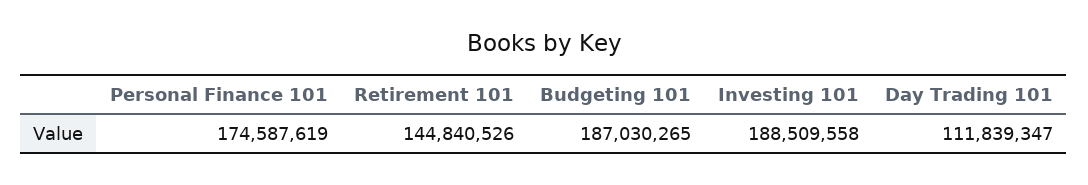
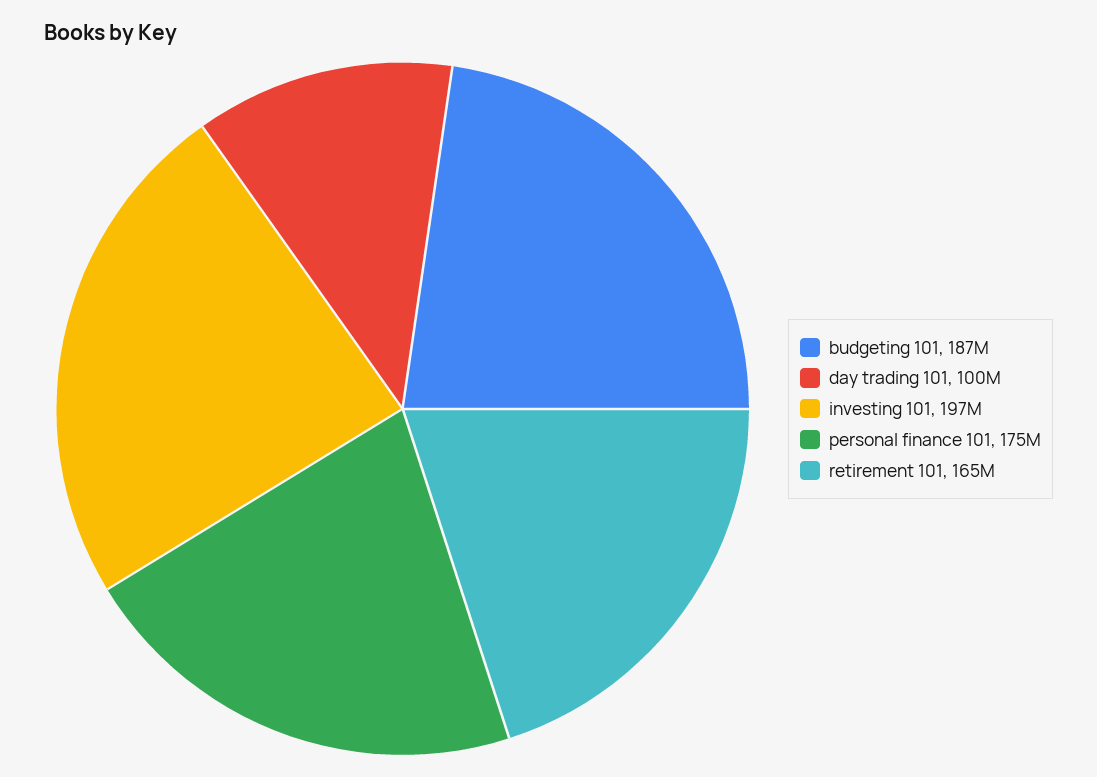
Retirement 101: 144840526 -> 165000000
Investing 101: 188509558 -> 197000000
Day Trading 101: 111839347 -> 100000000

